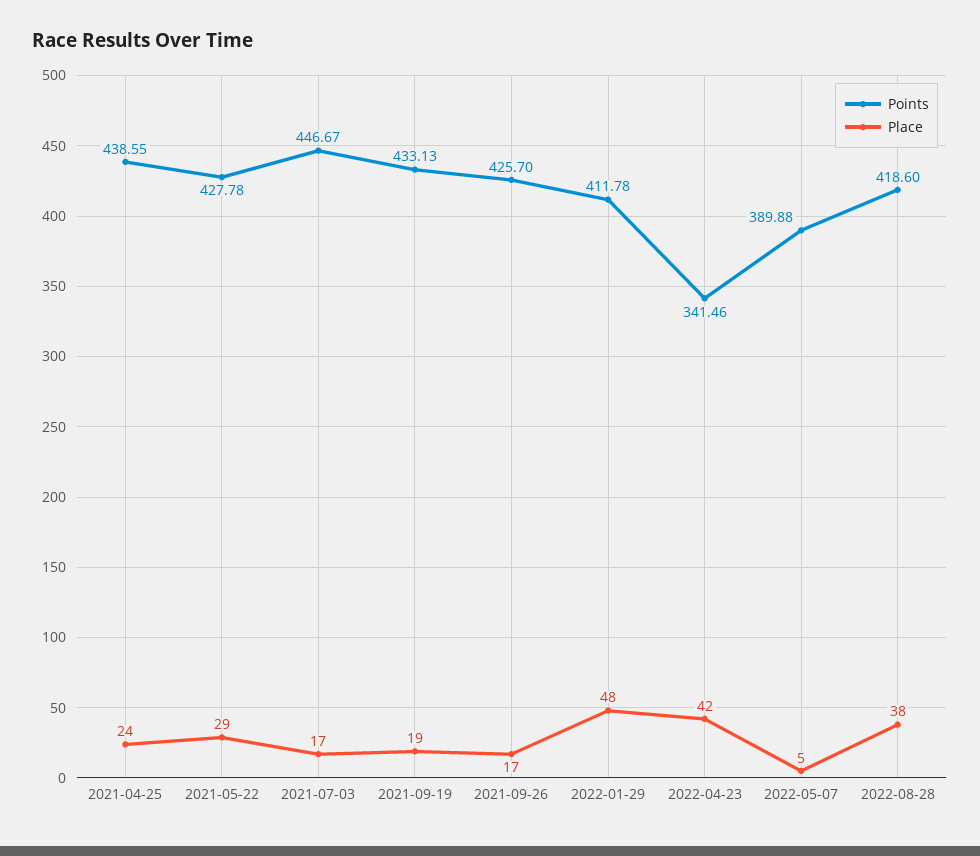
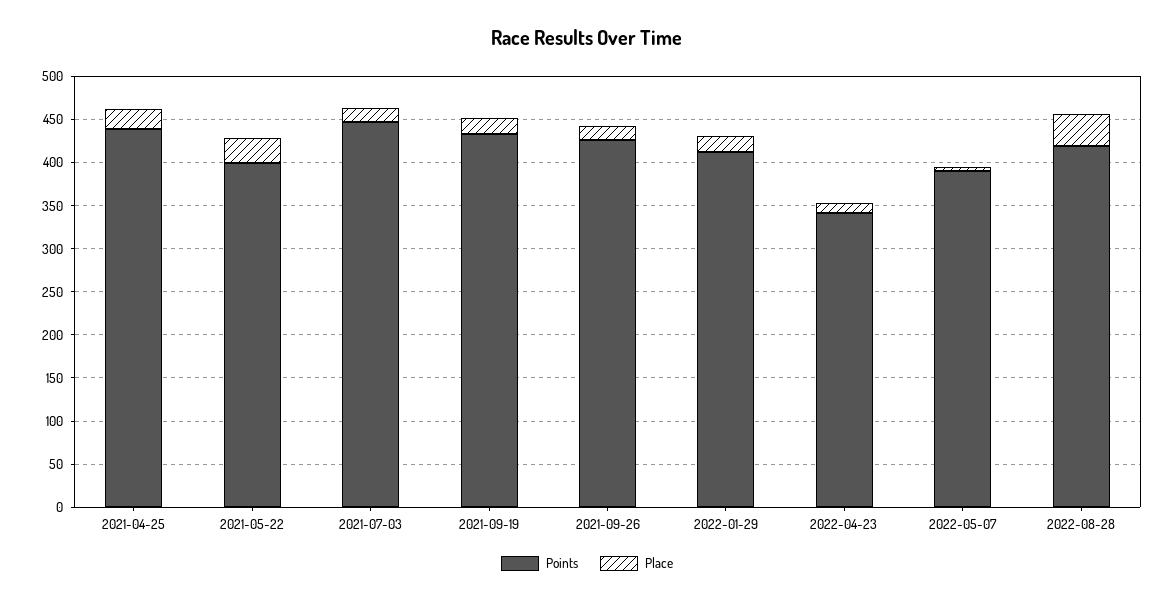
Points, 2021-05-22: 427.78 -> 400
Place, 2022-01-29: 48 -> 20
Place, 2022-04-23: 42 -> 10

